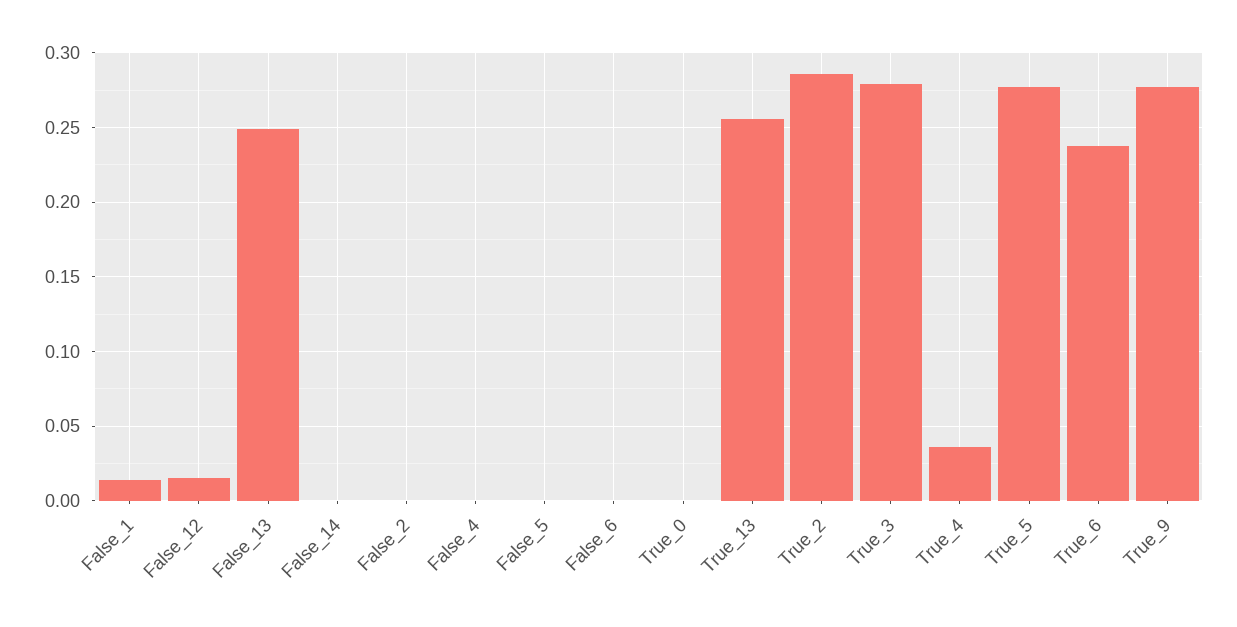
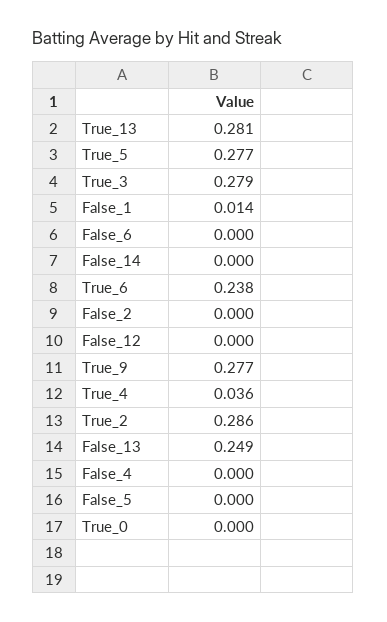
False_12: 0.015 -> 0
True_13: 0.255 -> 0.281

